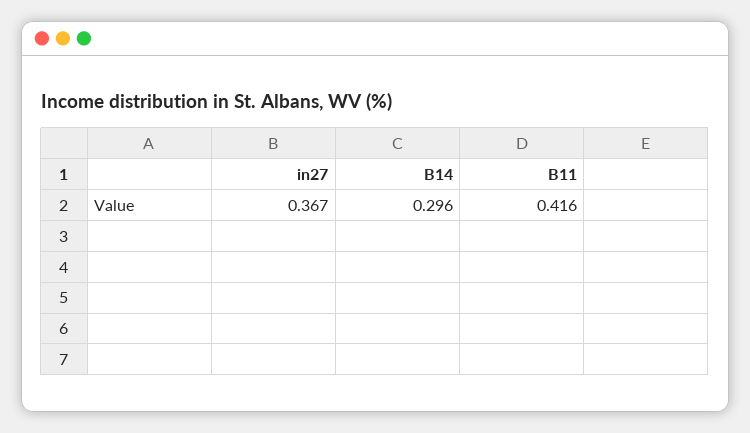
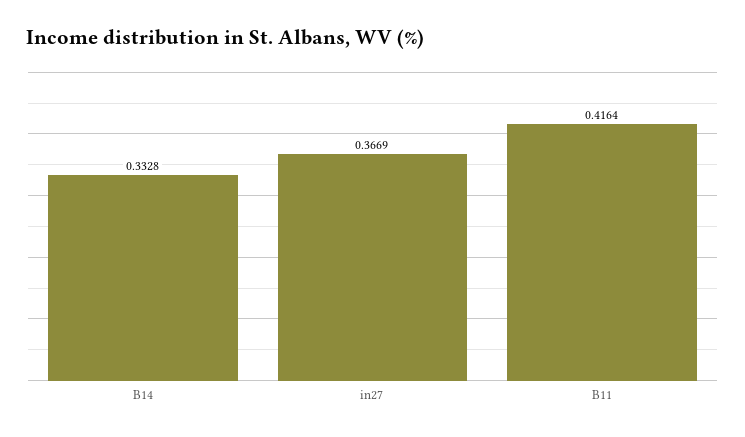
B14: 0.296 -> 0.3328

